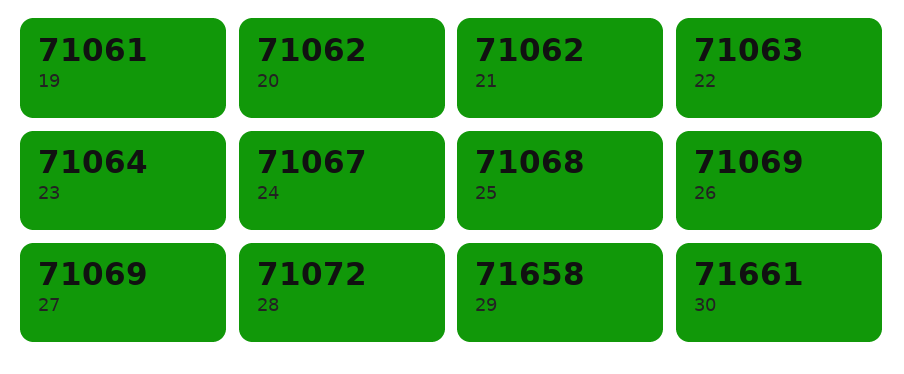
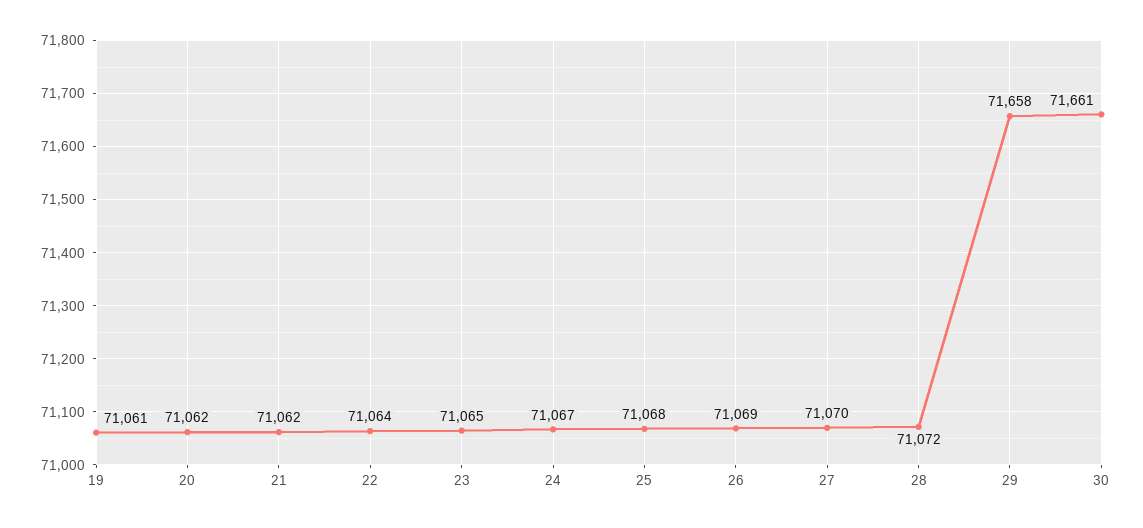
22: 71063 -> 71064
23: 71064 -> 71065
27: 71069 -> 71070

